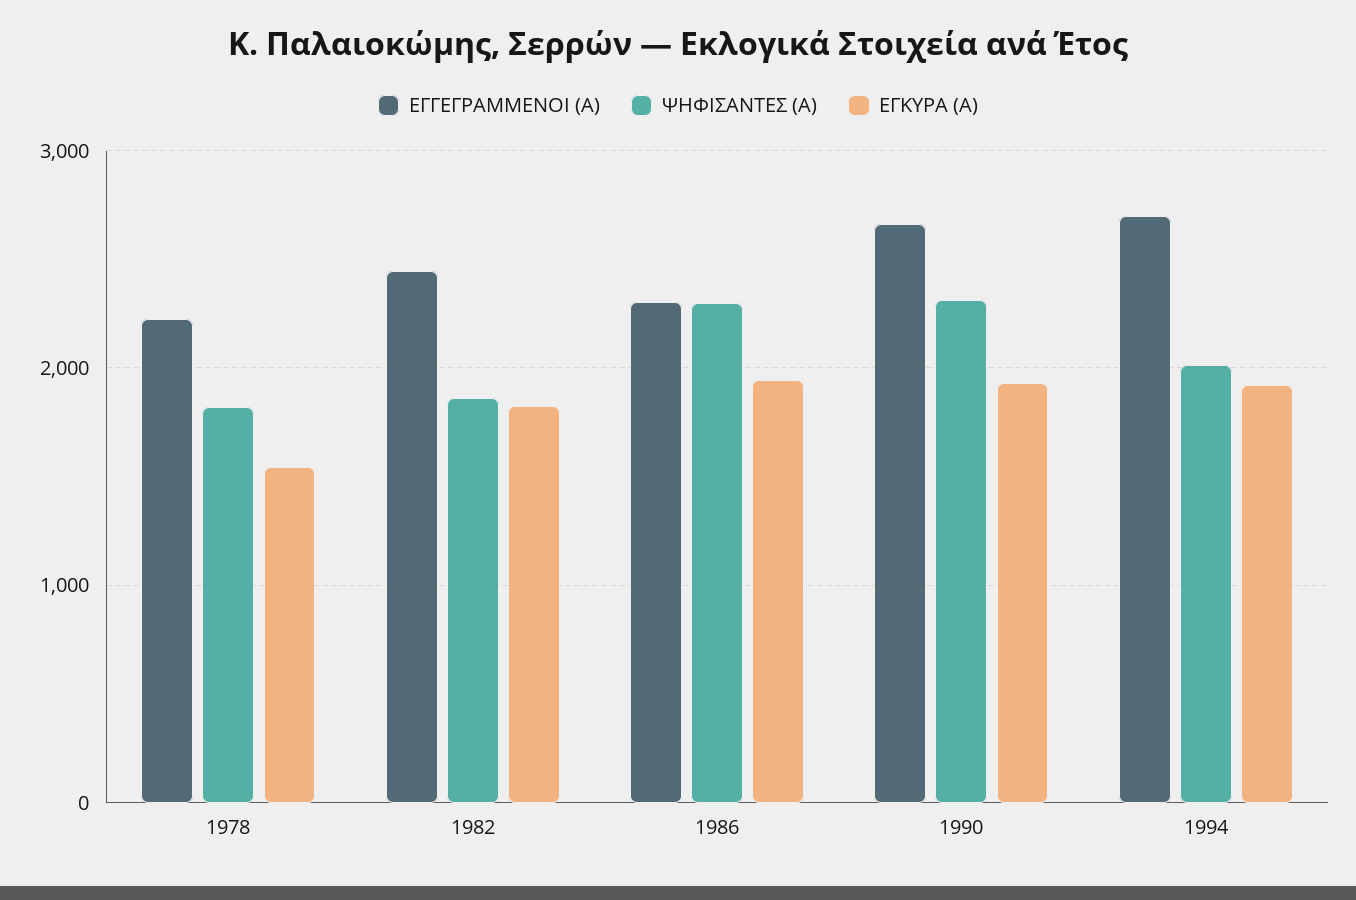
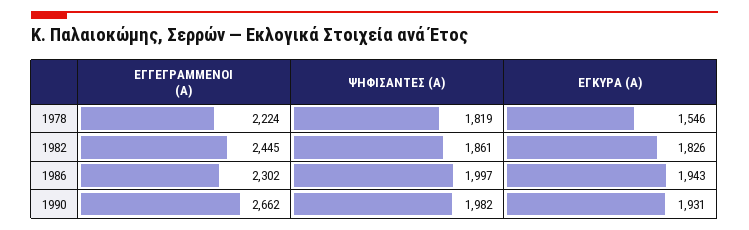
ΨΗΦΙΣΑΝΤΕΣ (Α), 1986: 2300 -> 1997
ΨΗΦΙΣΑΝΤΕΣ (Α), 1990: 2300 -> 1982
ΕΓΓΕΓΡΑΜΜΕΝΟΙ (Α), 1994: 2700 -> none
ΨΗΦΙΣΑΝΤΕΣ (Α), 1994: 2000 -> none
ΕΓΚΥΡΑ (Α), 1994: 1900 -> none

